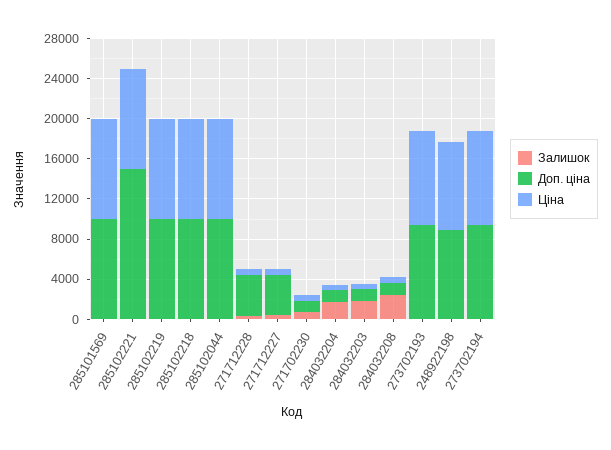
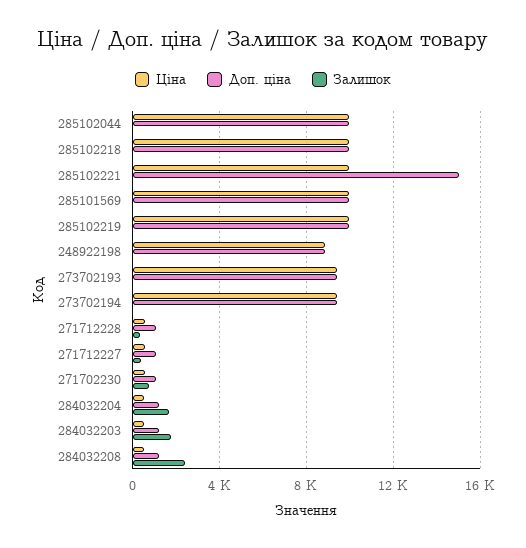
Доп. ціна, 271712228: 4000 -> 1000
Доп. ціна, 271712227: 4000 -> 1000

